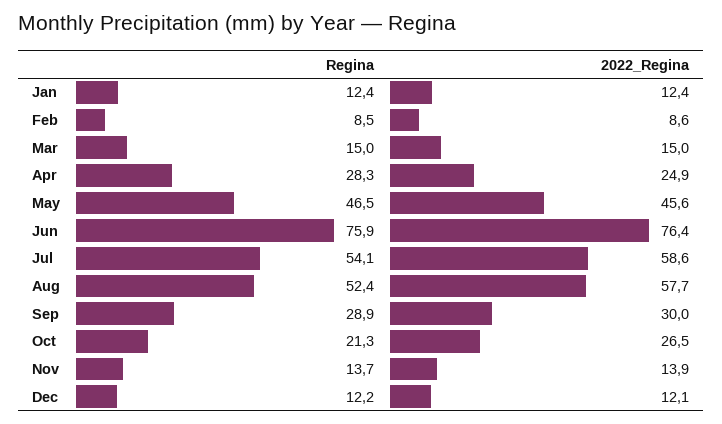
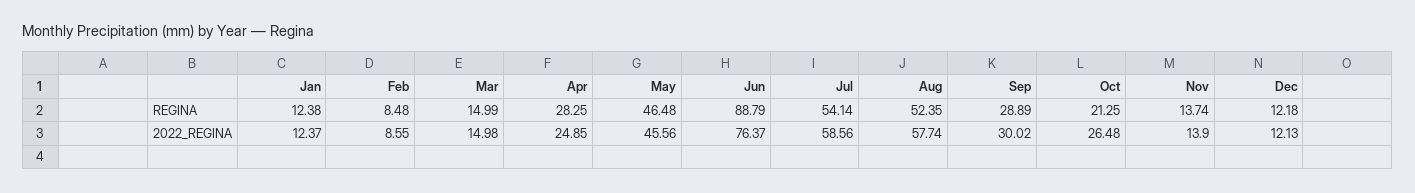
Regina, Jun: 75.9 -> 88.79

